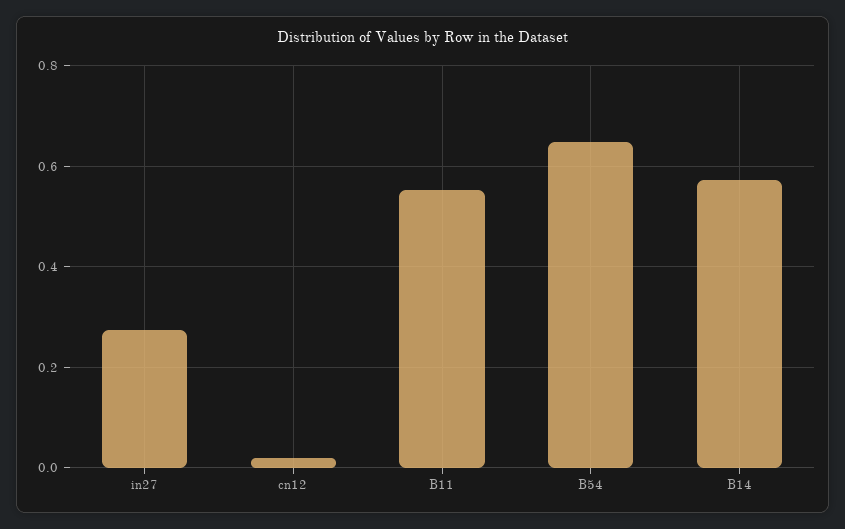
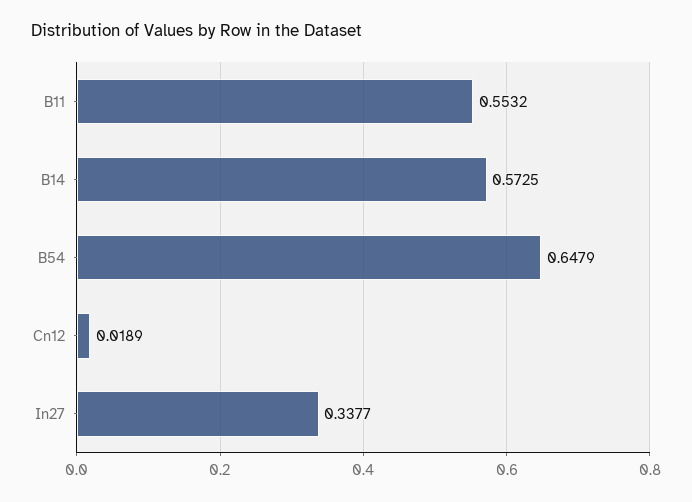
in27: 0.28 -> 0.3377

